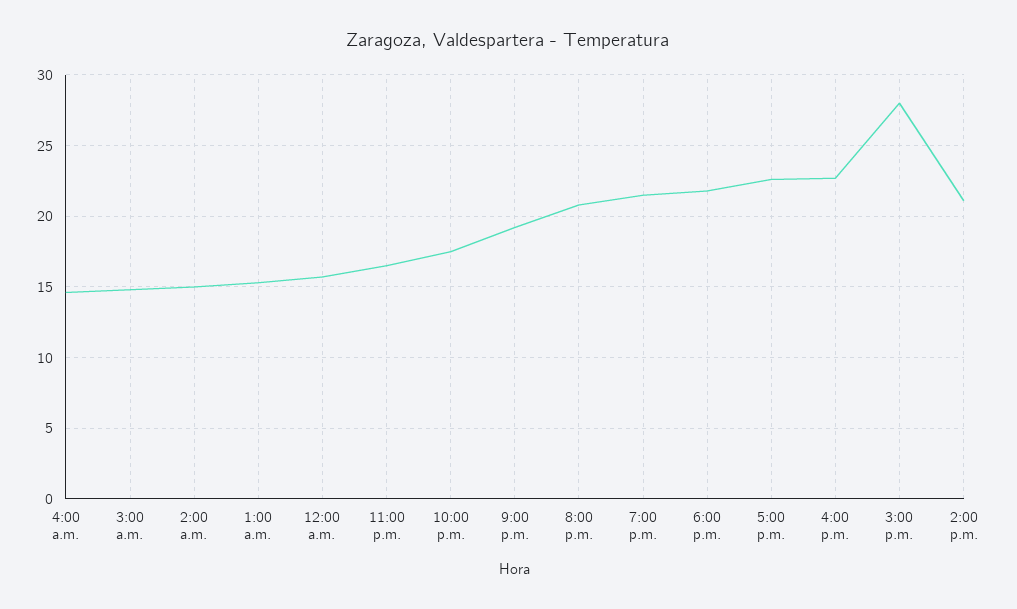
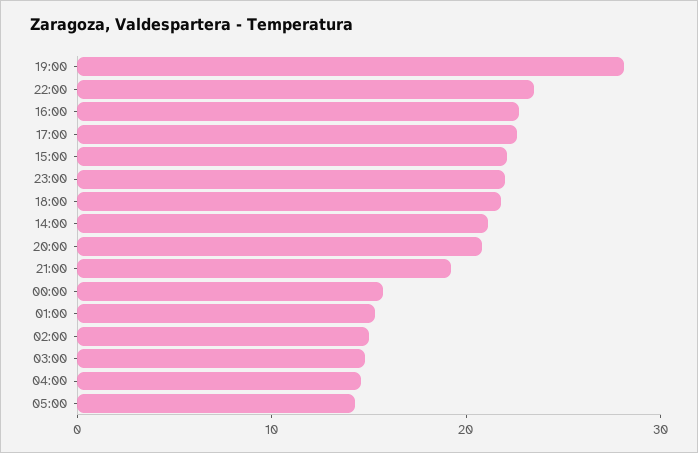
11:00 p.m.: 16.5 -> 22
10:00 p.m.: 17.5 -> 24
7:00 p.m.: 21.5 -> 28
3:00 p.m.: 28 -> 22
05:00: none -> 14

